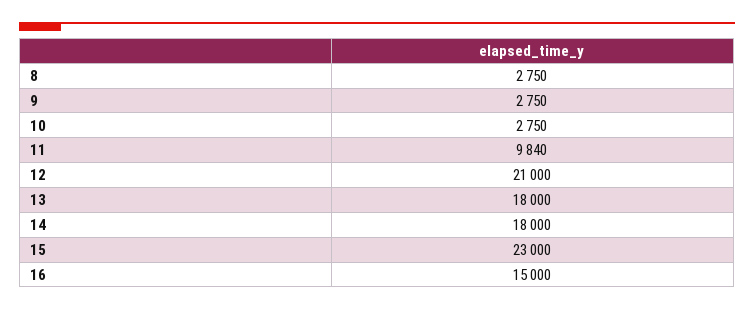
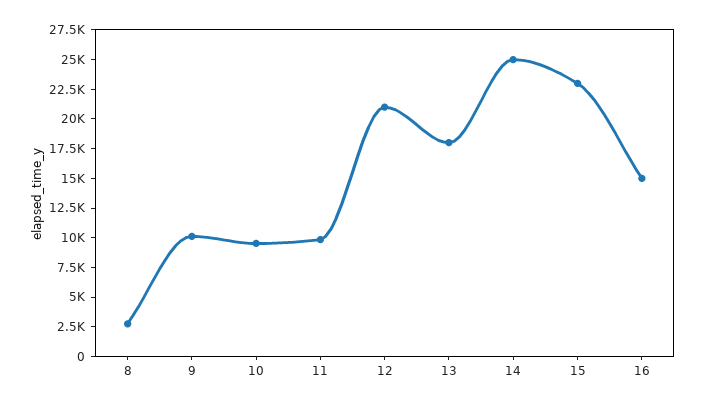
9: 2750 -> 10000
10: 2750 -> 10000
14: 18000 -> 25000

